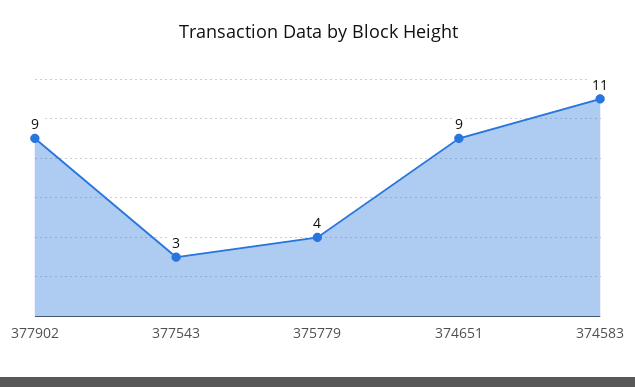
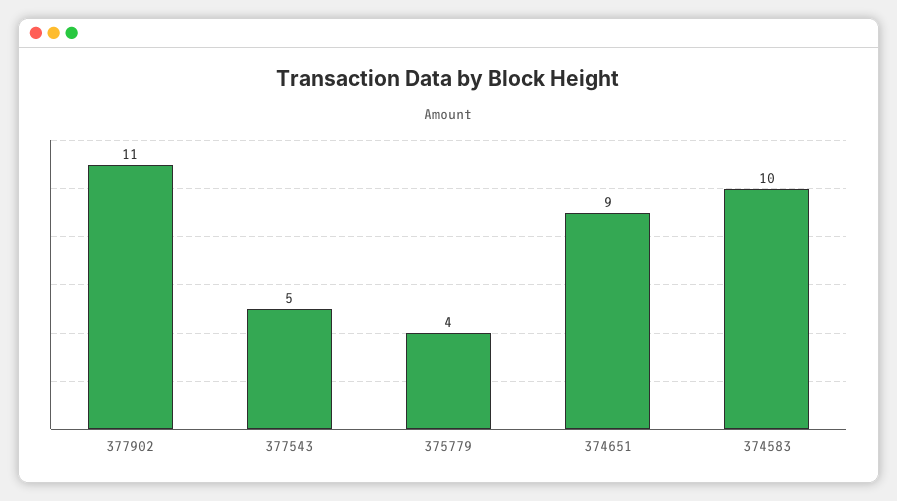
377902: 9 -> 11
377543: 3 -> 5
374583: 11 -> 10

